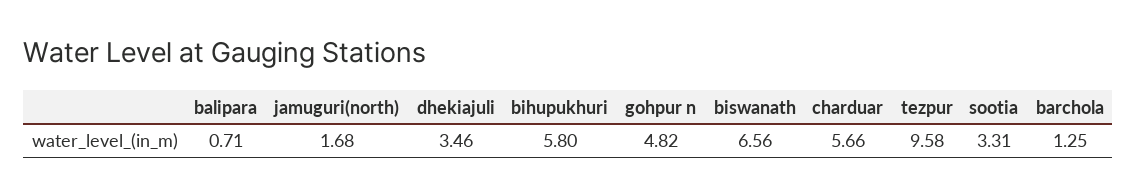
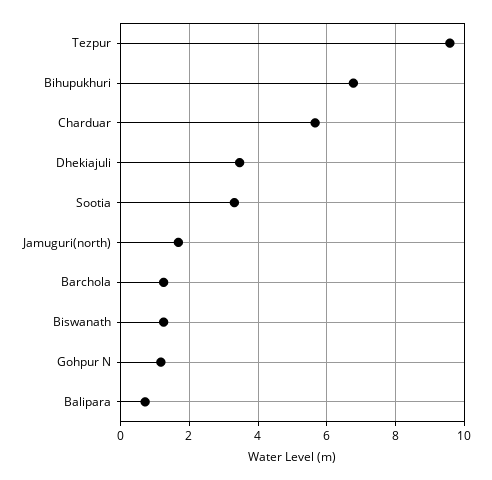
bihupukhuri: 5.8 -> 6.8
gohpur n: 4.82 -> 1.2
biswanath: 6.56 -> 1.2

